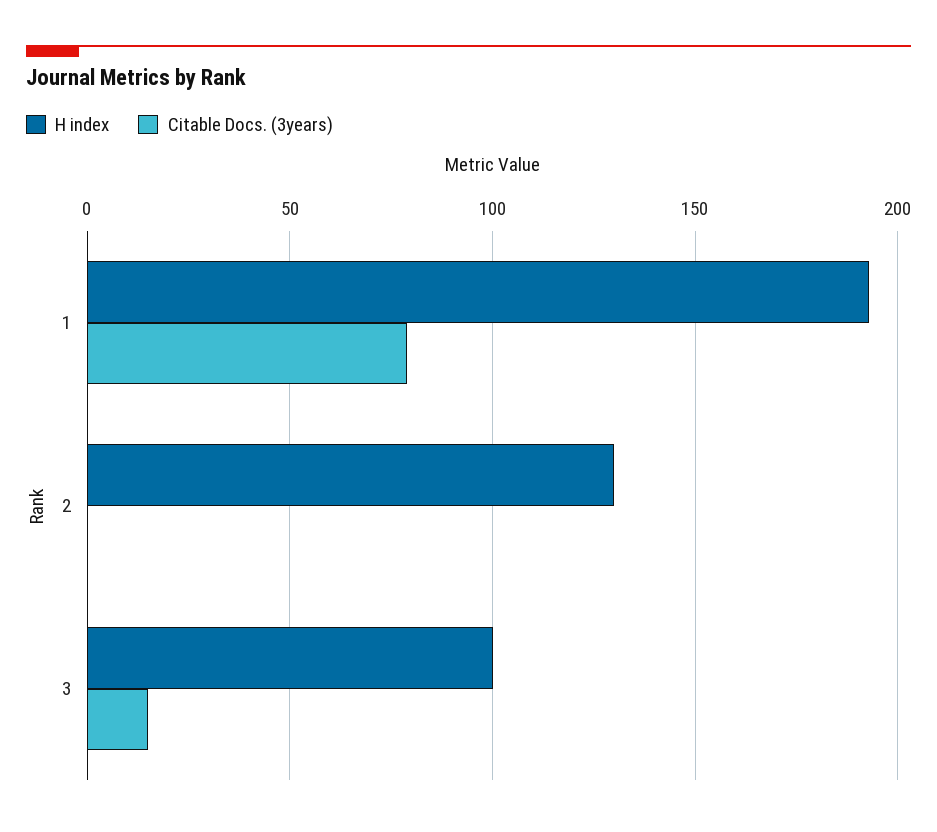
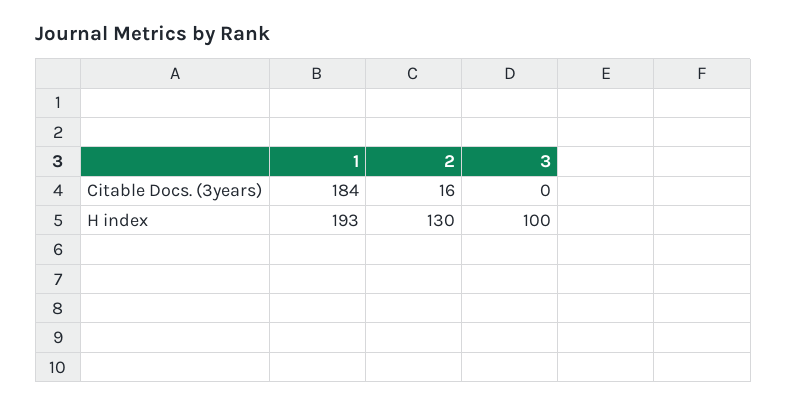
Citable Docs. (3years), 1: 80 -> 184
Citable Docs. (3years), 2: 0 -> 16
Citable Docs. (3years), 3: 15 -> 0

